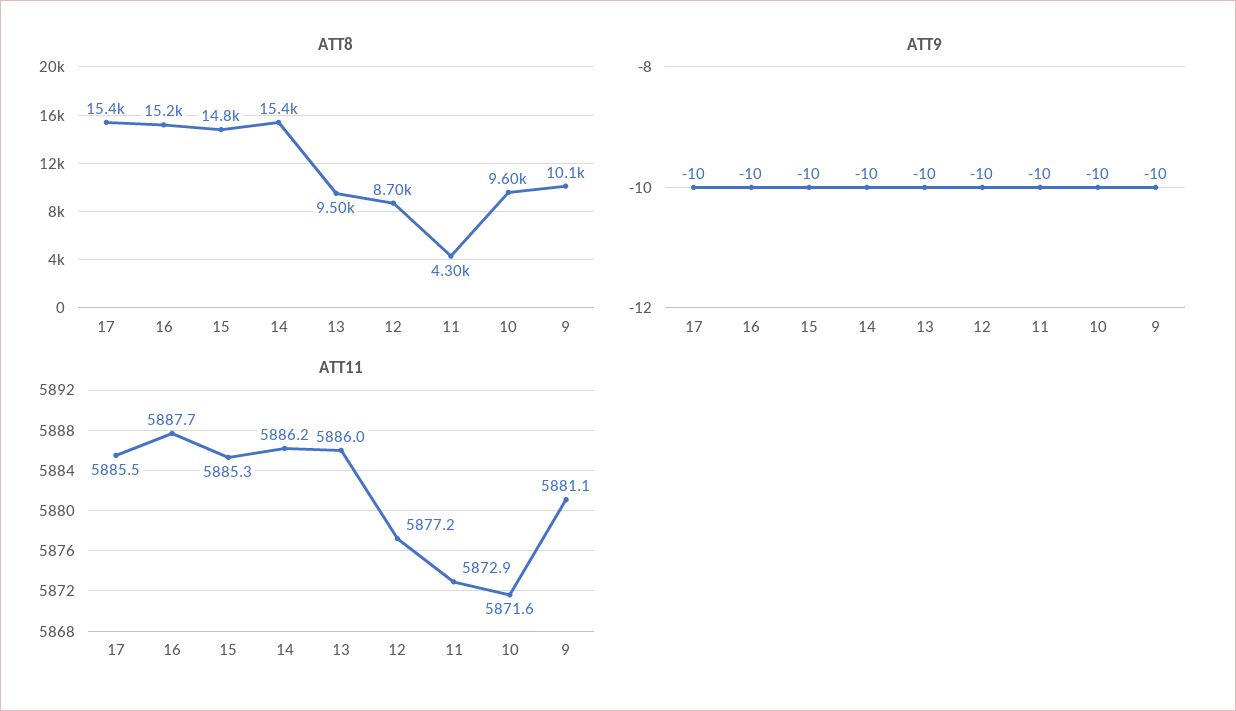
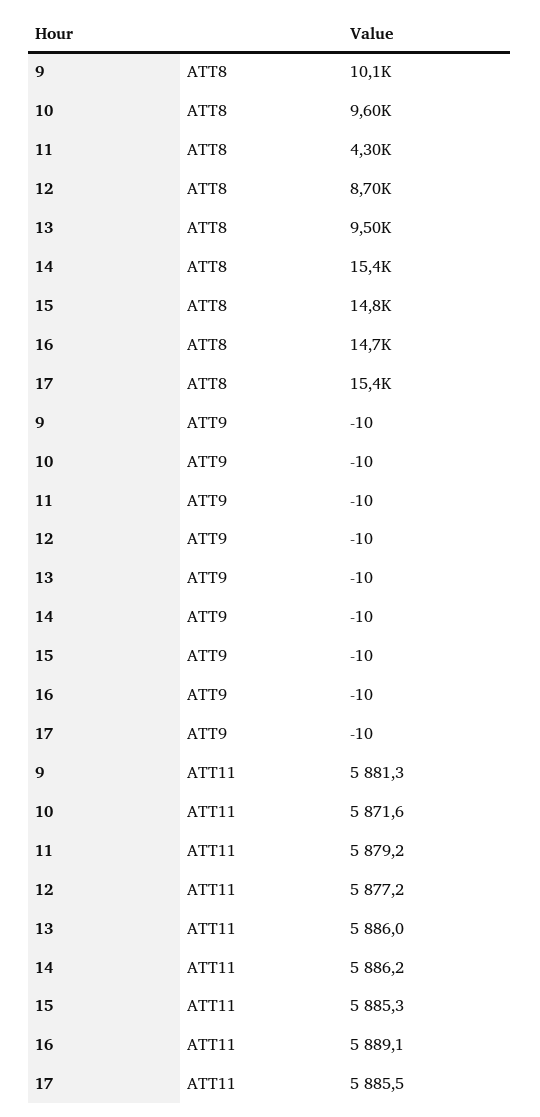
ATT8, 16: 15200 -> 14700
ATT11, 16: 5887.7 -> 5889.1
ATT11, 11: 5872.9 -> 5879.2
ATT11, 9: 5881.1 -> 5881.3

